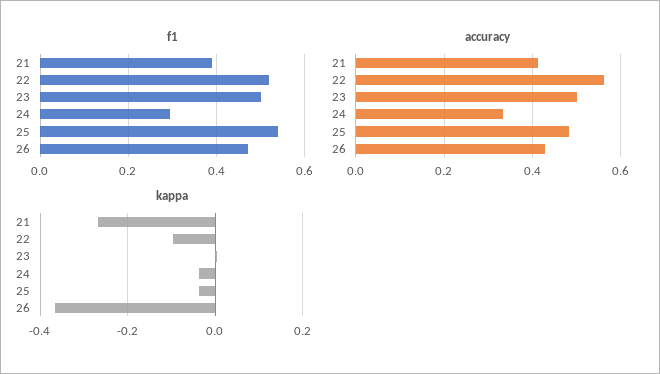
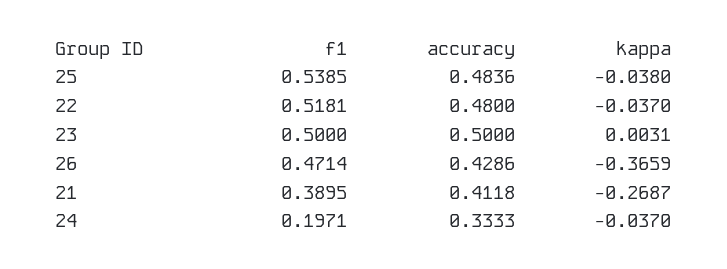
f1, 24: 0.3 -> 0.1971
accuracy, 22: 0.56 -> 0.48
kappa, 22: -0.1 -> -0.037

